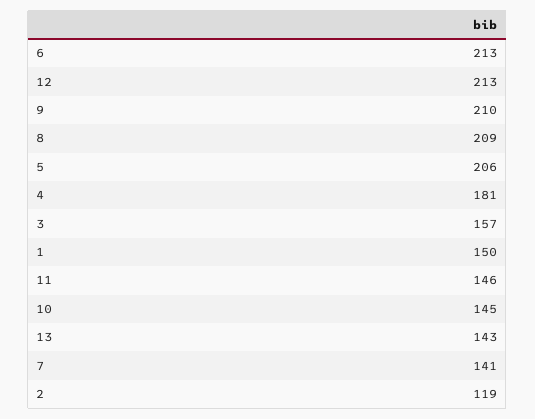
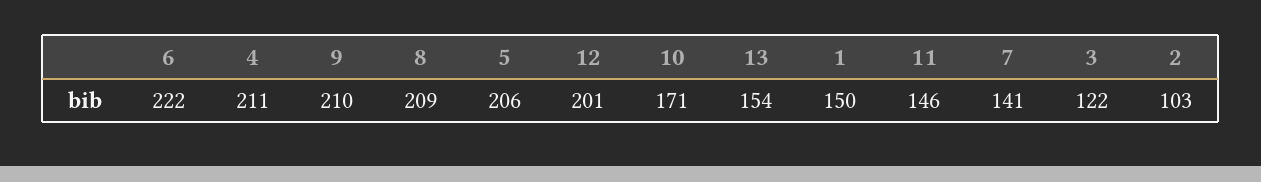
6: 213 -> 222
12: 213 -> 201
4: 181 -> 211
3: 157 -> 122
10: 145 -> 171
13: 143 -> 154
2: 119 -> 103

